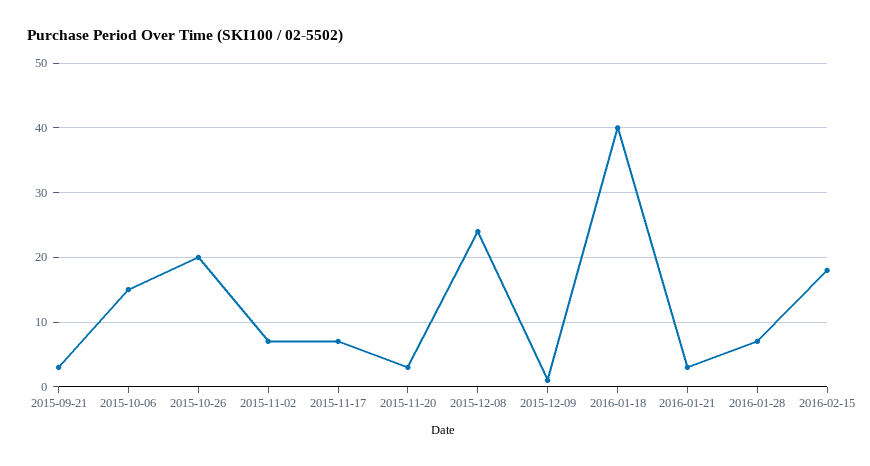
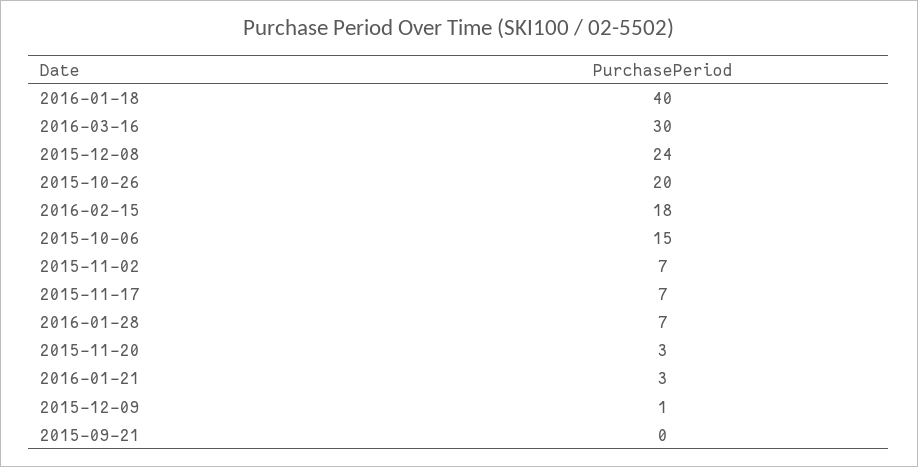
2015-09-21: 3 -> 0
2016-03-16: none -> 30

